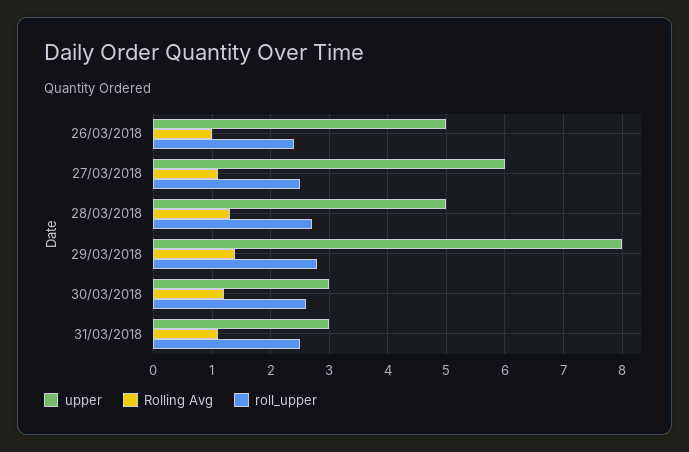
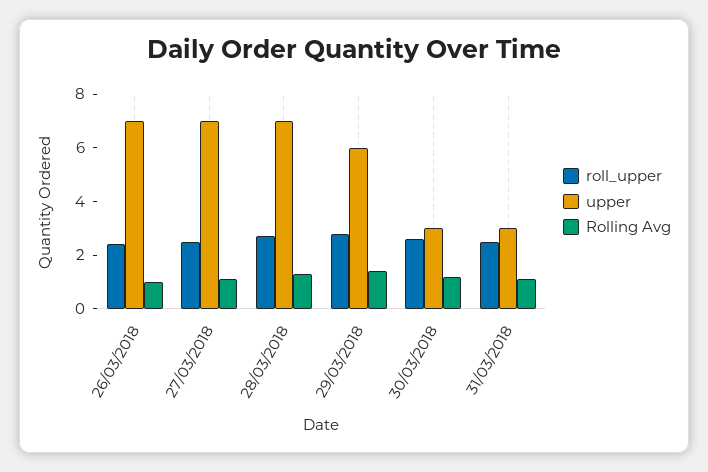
upper, 26/03/2018: 5 -> 7
upper, 27/03/2018: 6 -> 7
upper, 28/03/2018: 5 -> 7
upper, 29/03/2018: 8 -> 6

